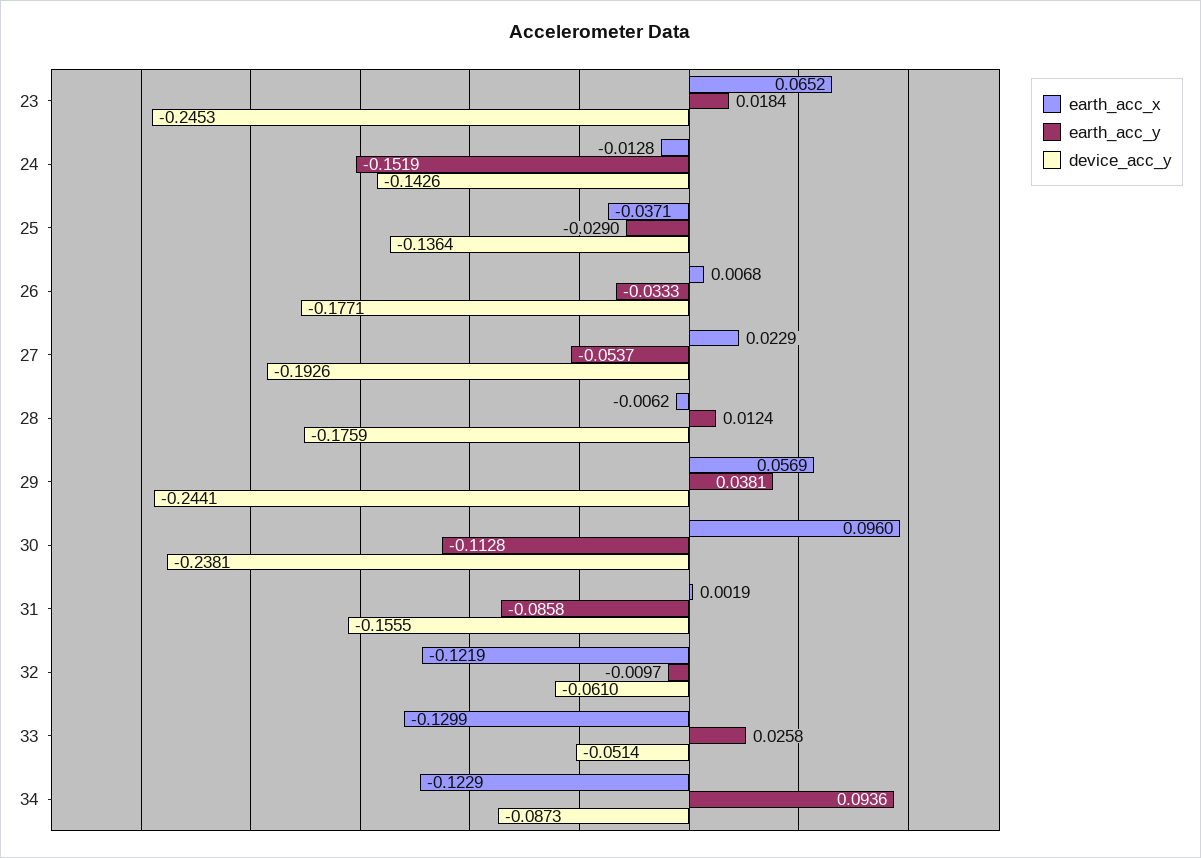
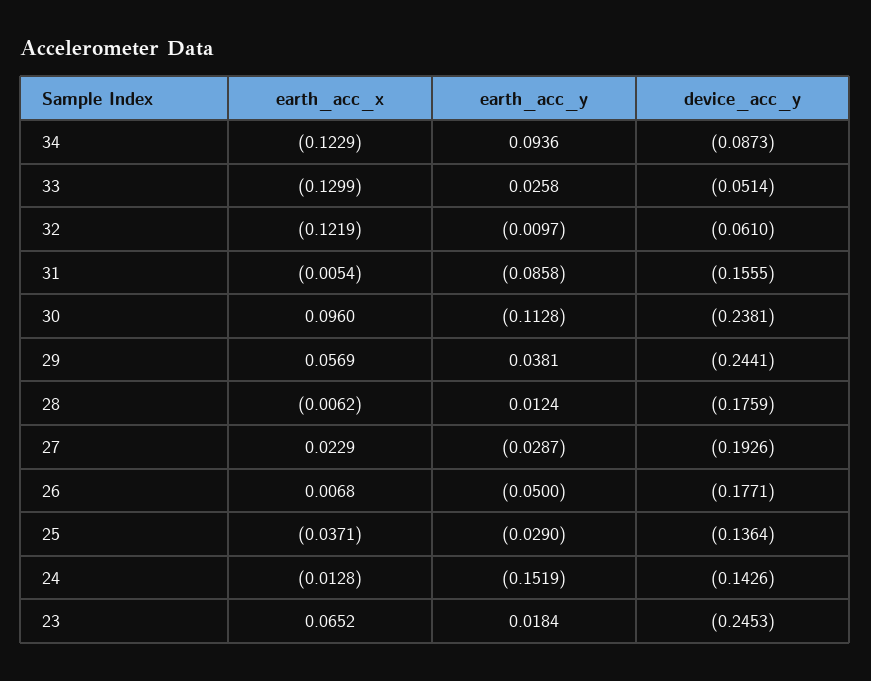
earth_acc_y, 26: -0.0333 -> -0.05
earth_acc_y, 27: -0.0537 -> -0.0287
earth_acc_x, 31: 0.0019 -> -0.0054

